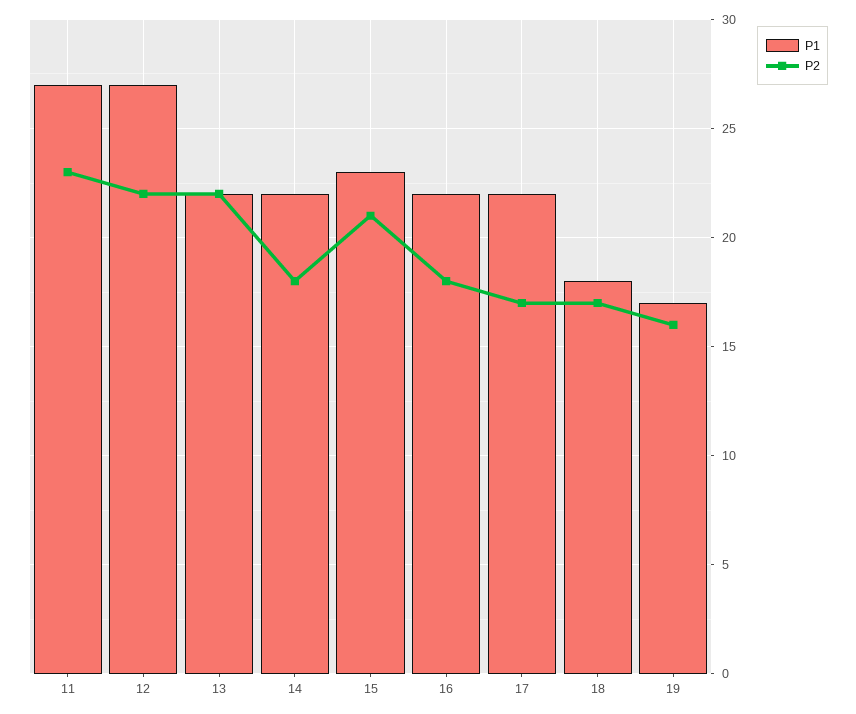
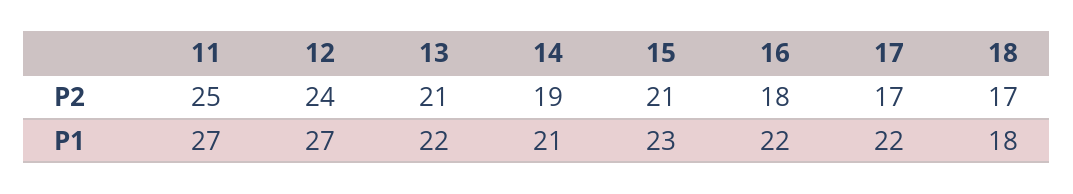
P2, 11: 23 -> 25
P2, 12: 22 -> 24
P2, 13: 22 -> 21
P1, 14: 22 -> 21
P2, 14: 18 -> 19
P1, 19: 17 -> none
P2, 19: 16 -> none

